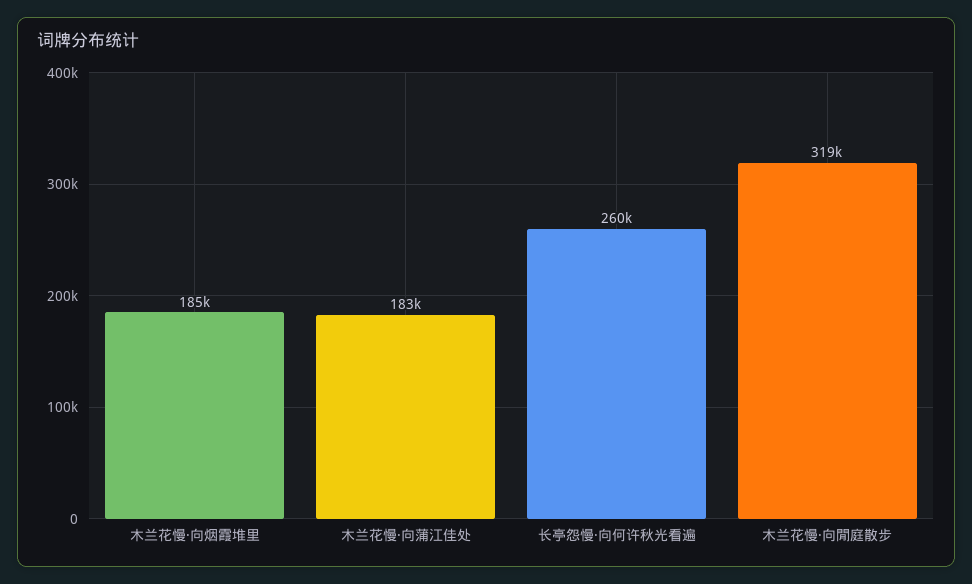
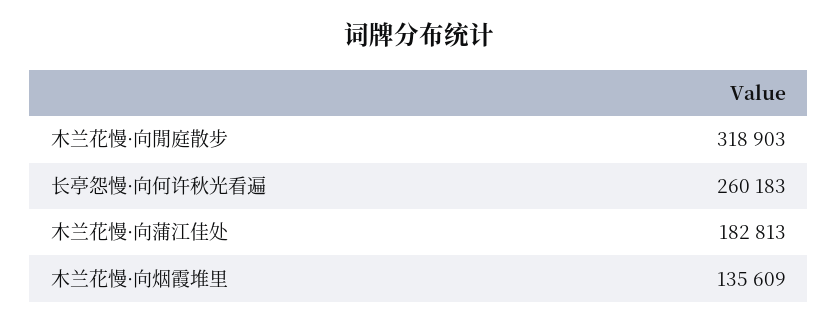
木兰花慢·向烟霞堆里: 185000 -> 135609

